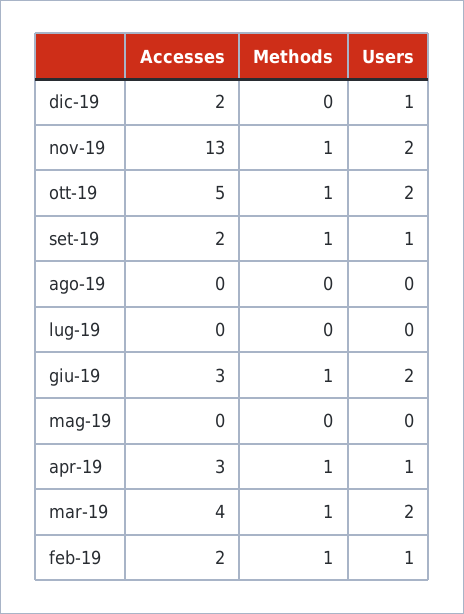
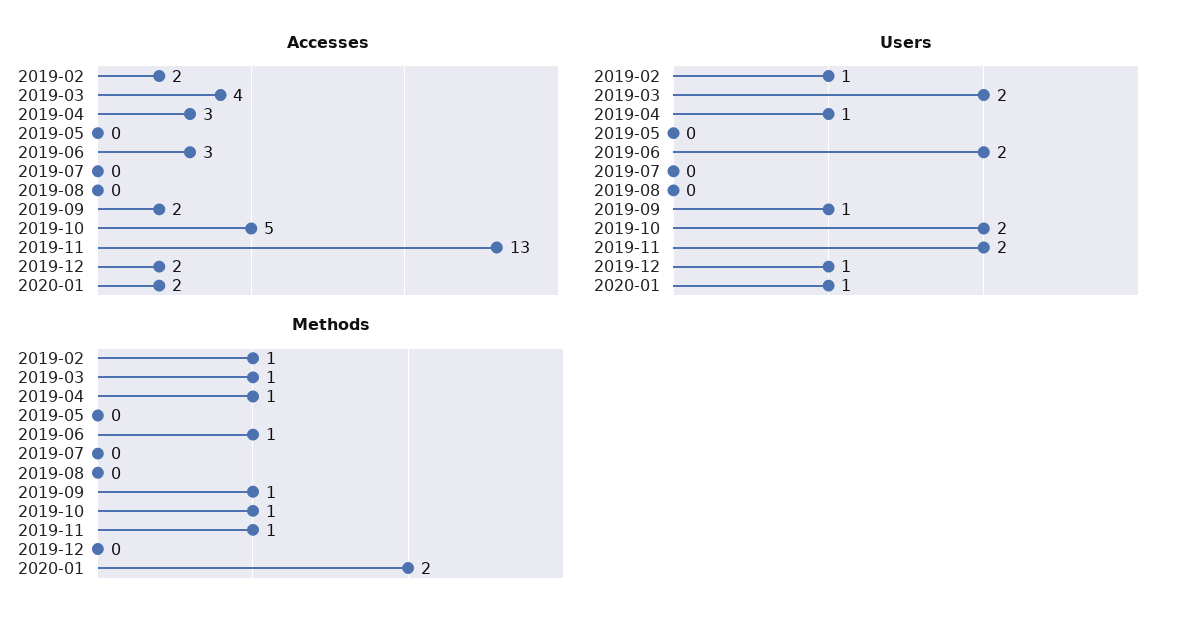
Accesses, 2020-01: none -> 2
Users, 2020-01: none -> 1
Methods, 2020-01: none -> 2

